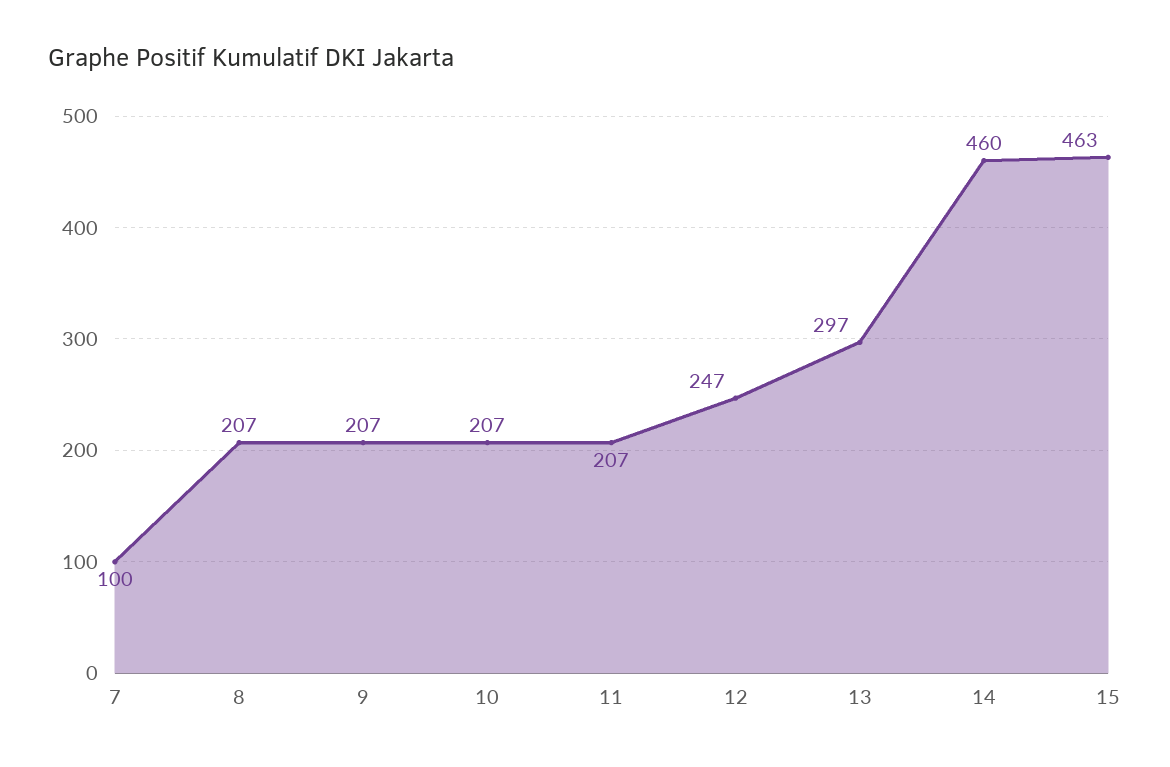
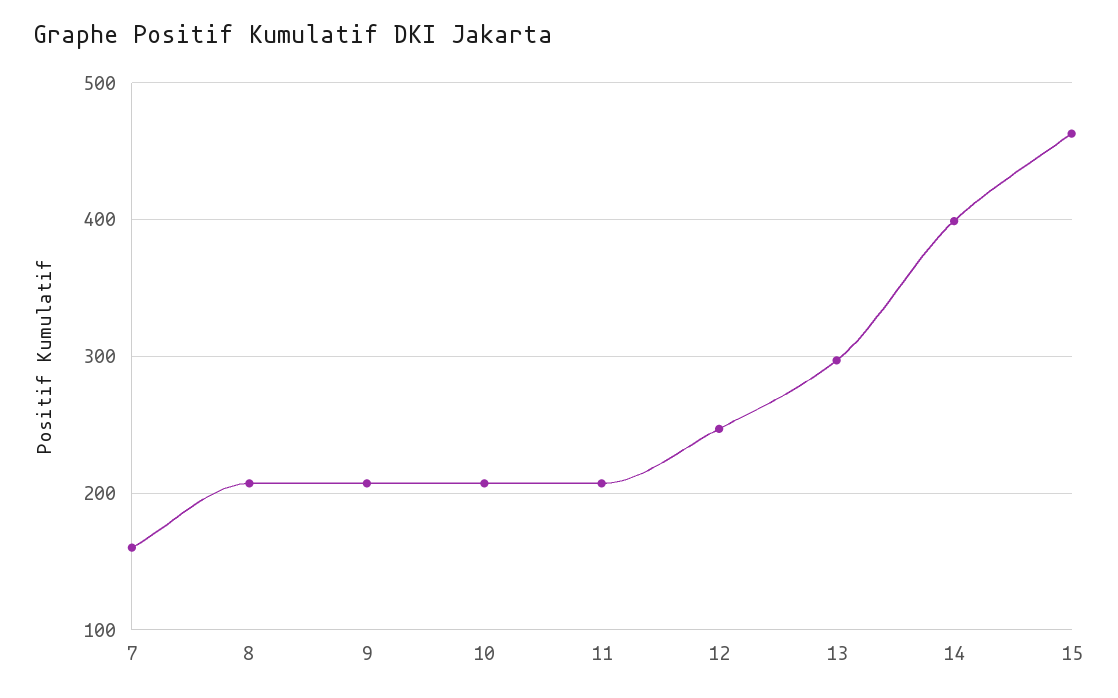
7: 100 -> 160
14: 460 -> 400

